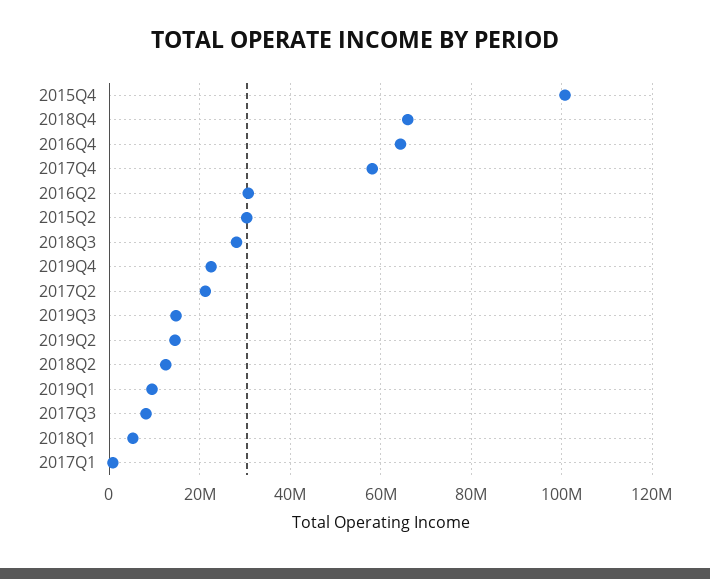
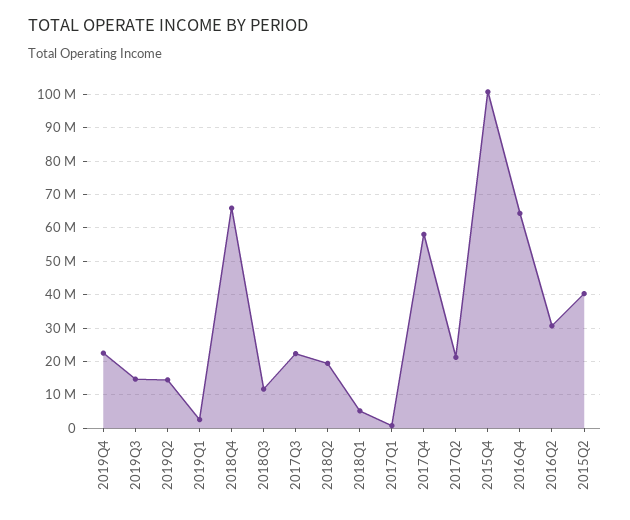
2015Q2: 30000000 -> 40000000
2018Q3: 28000000 -> 12000000
2018Q2: 12000000 -> 20000000
2019Q1: 10000000 -> 2000000
2017Q3: 8000000 -> 22000000

